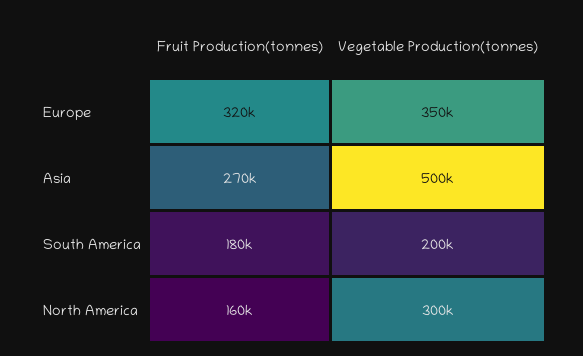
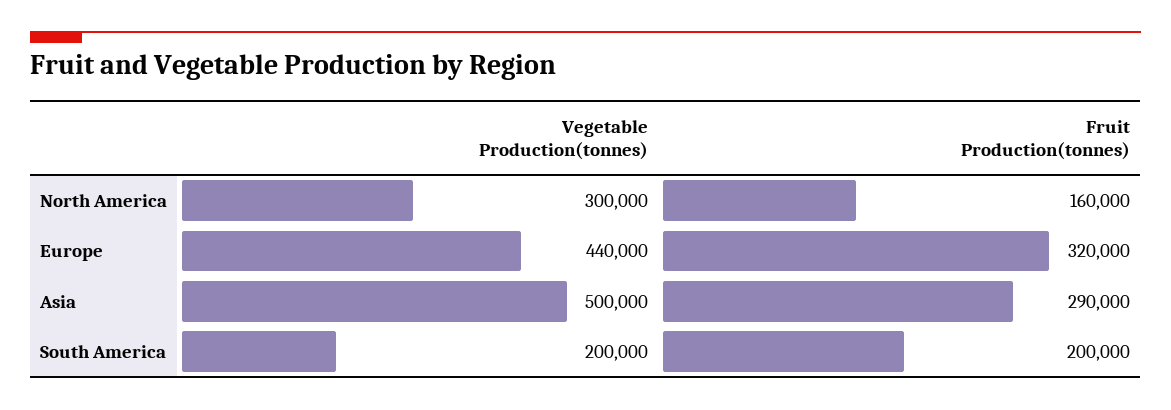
Vegetable Production(tonnes), Europe: 350000 -> 440000
Fruit Production(tonnes), Asia: 270000 -> 290000
Fruit Production(tonnes), South America: 180000 -> 200000

